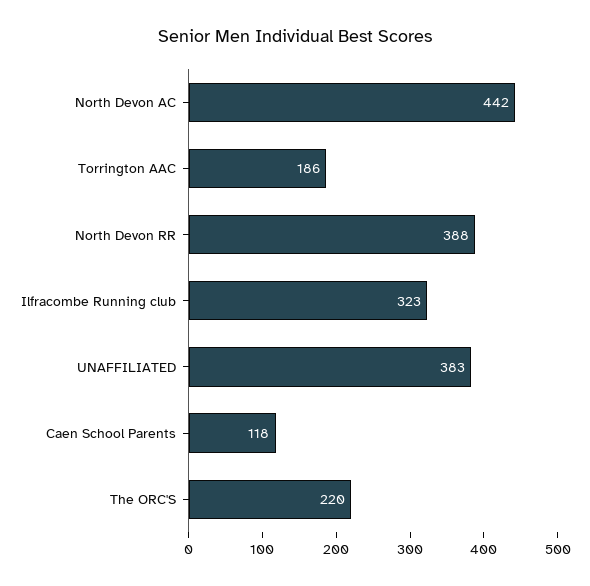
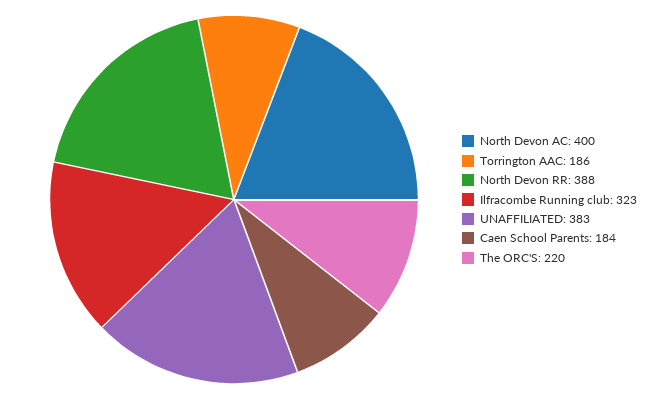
North Devon AC: 442 -> 400
Caen School Parents: 118 -> 184

